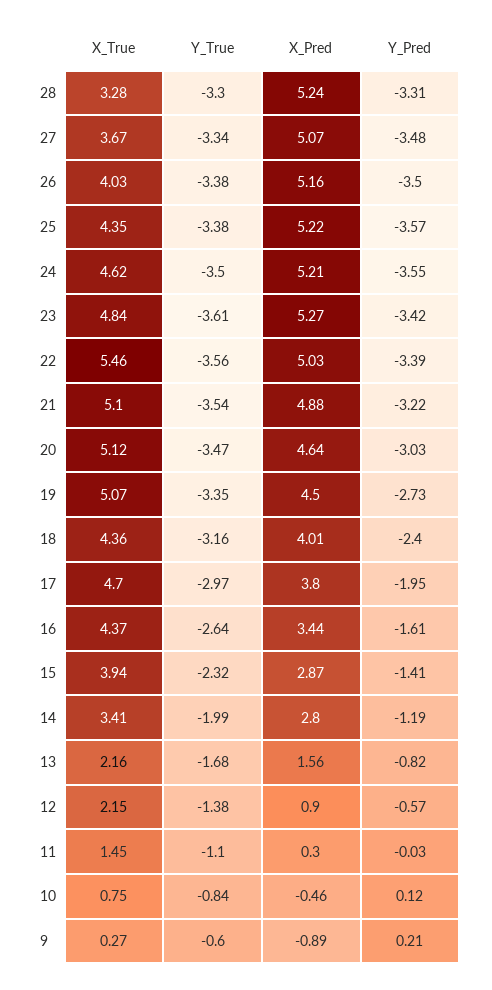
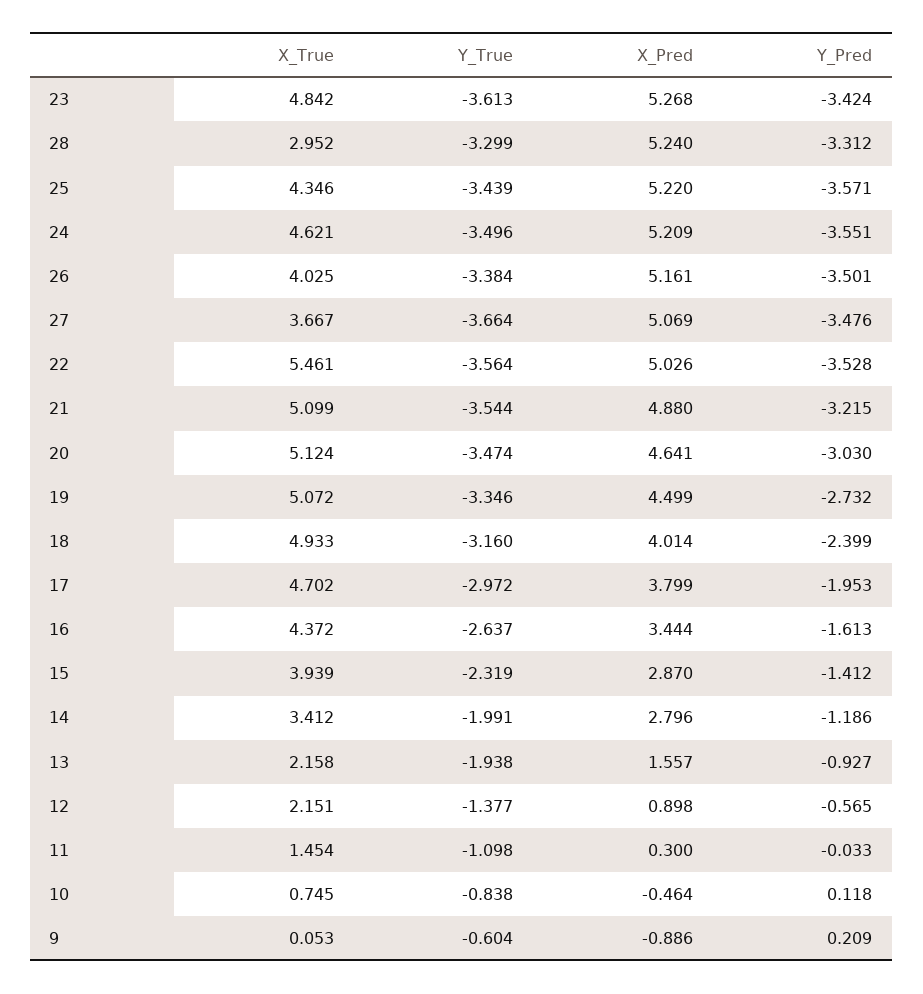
X_True, 28: 3.28 -> 2.952
Y_True, 27: -3.34 -> -3.664
Y_True, 25: -3.38 -> -3.439
Y_Pred, 22: -3.39 -> -3.528
X_True, 18: 4.36 -> 4.933
Y_True, 13: -1.68 -> -1.938
Y_Pred, 13: -0.82 -> -0.927
X_True, 9: 0.27 -> 0.053

